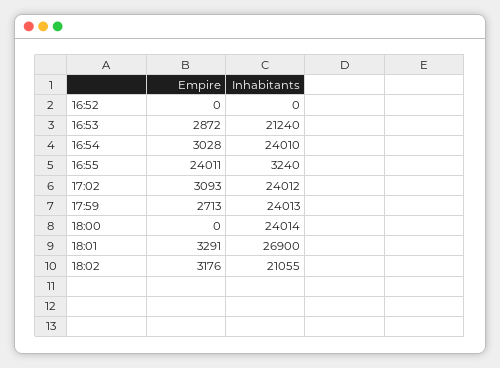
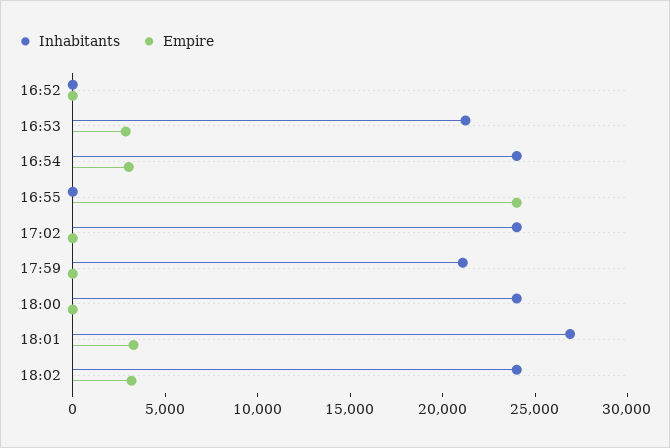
Inhabitants, 16:55: 3240 -> 0
Empire, 17:02: 3093 -> 0
Empire, 17:59: 2713 -> 0
Inhabitants, 17:59: 24013 -> 21000
Inhabitants, 18:02: 21055 -> 24000

